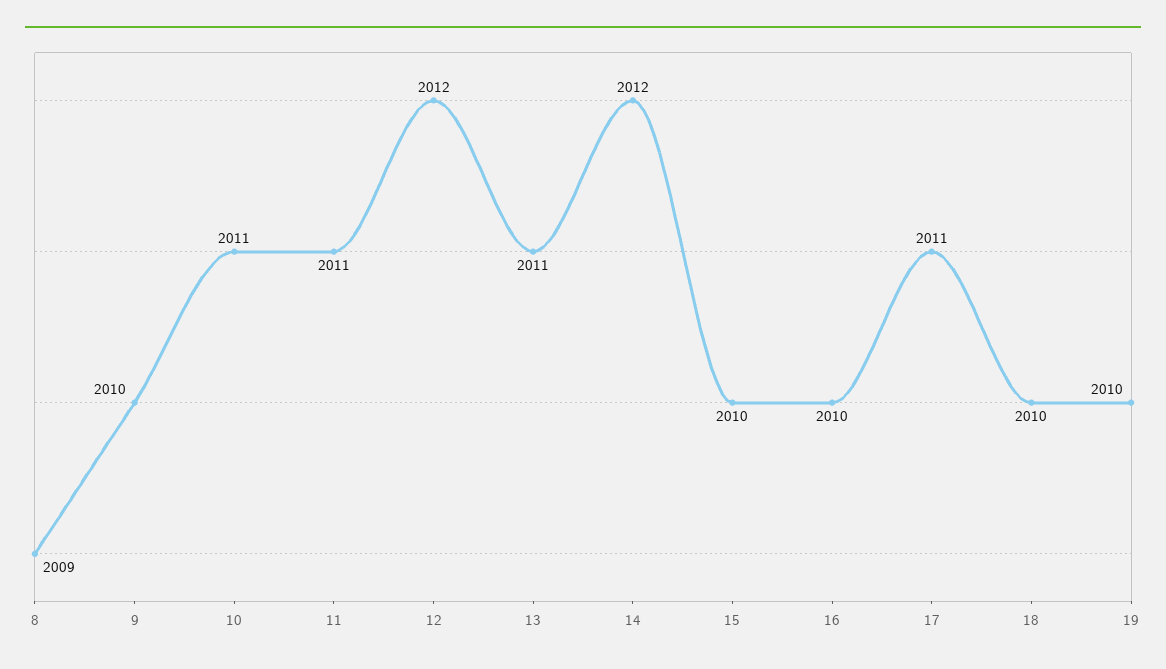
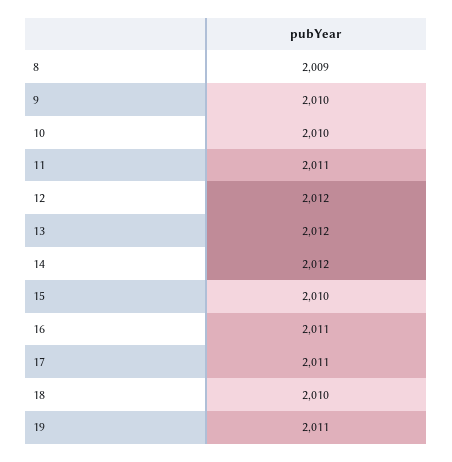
10: 2011 -> 2010
13: 2011 -> 2012
16: 2010 -> 2011
19: 2010 -> 2011

